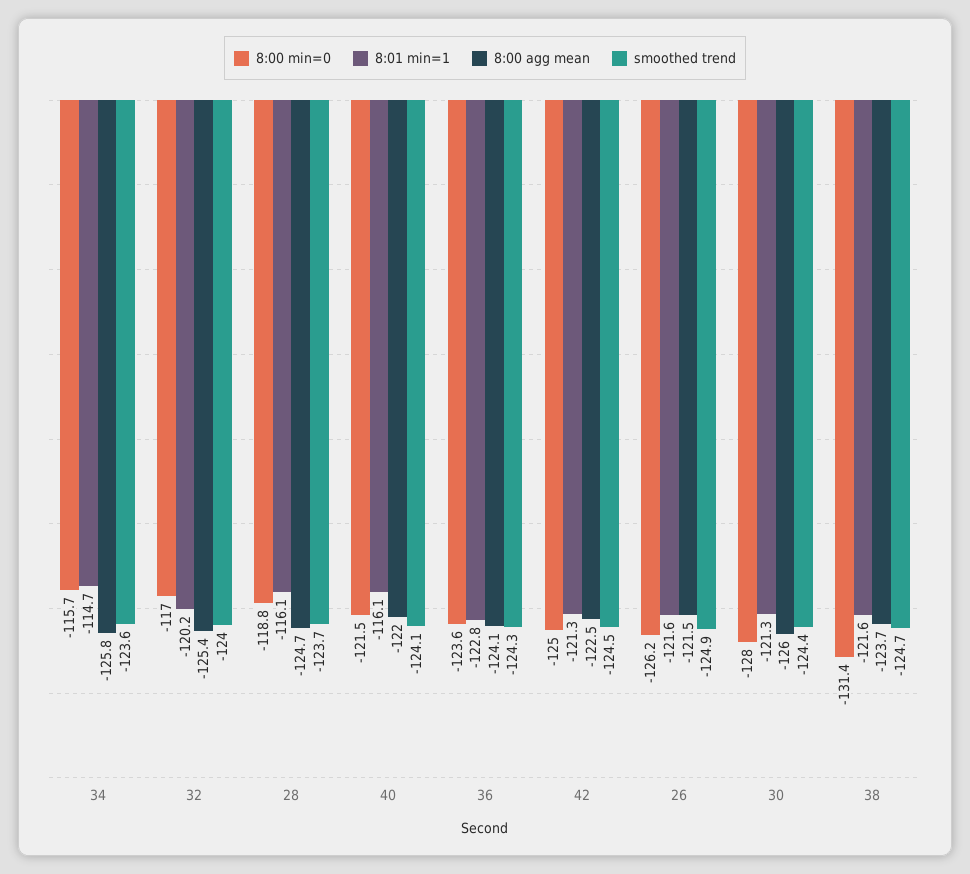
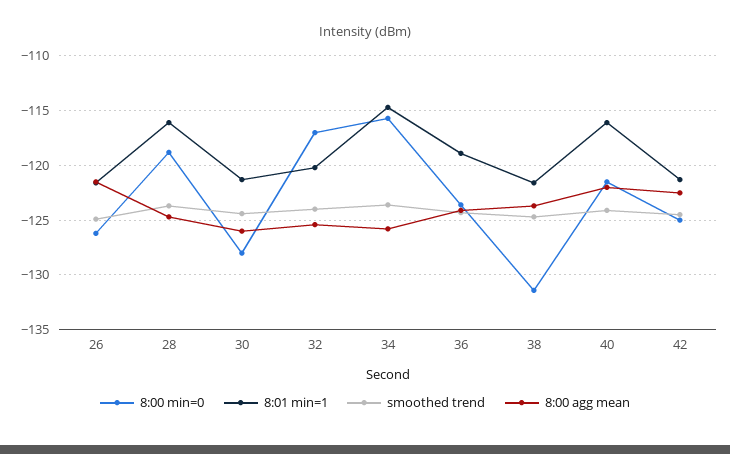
8:01 min=1, 36: -122.8 -> -119

